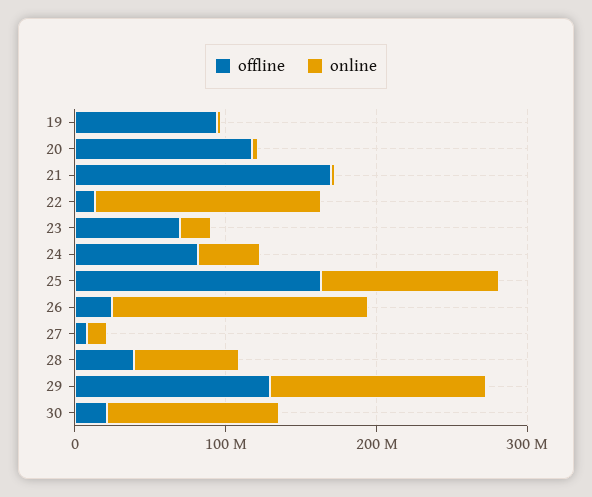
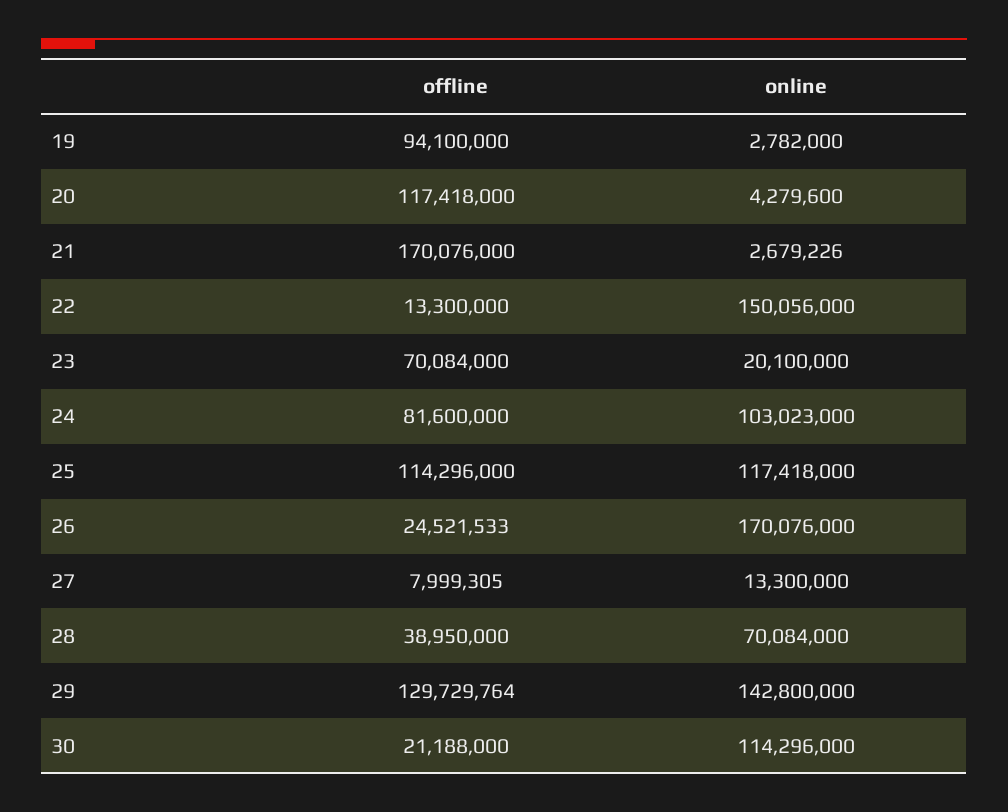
online, 24: 40000000 -> 103023000
offline, 25: 160000000 -> 114296000

